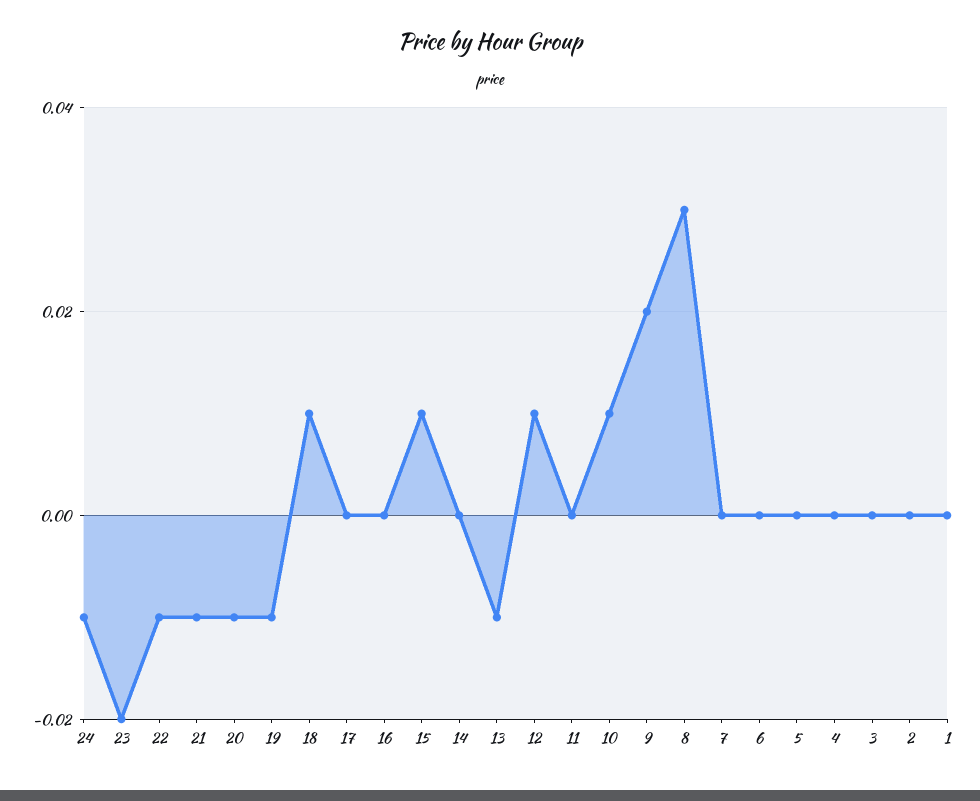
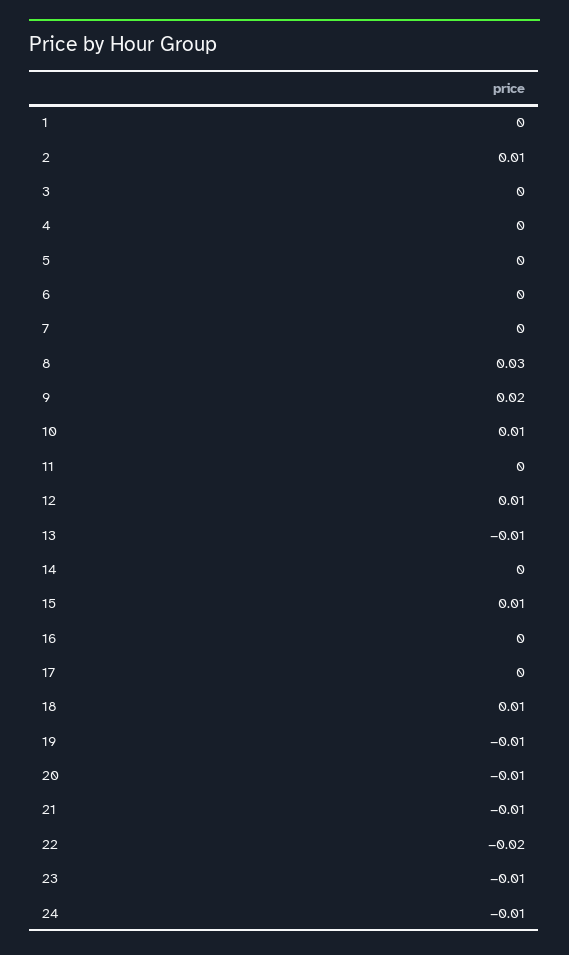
23: -0.02 -> -0.01
22: -0.01 -> -0.02
2: 0 -> 0.01

